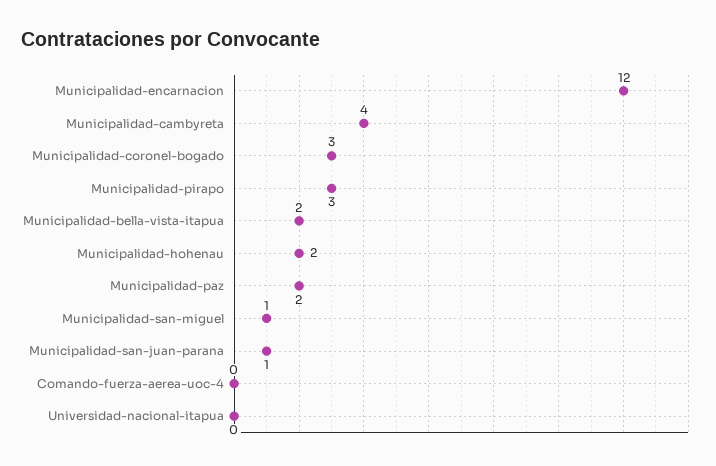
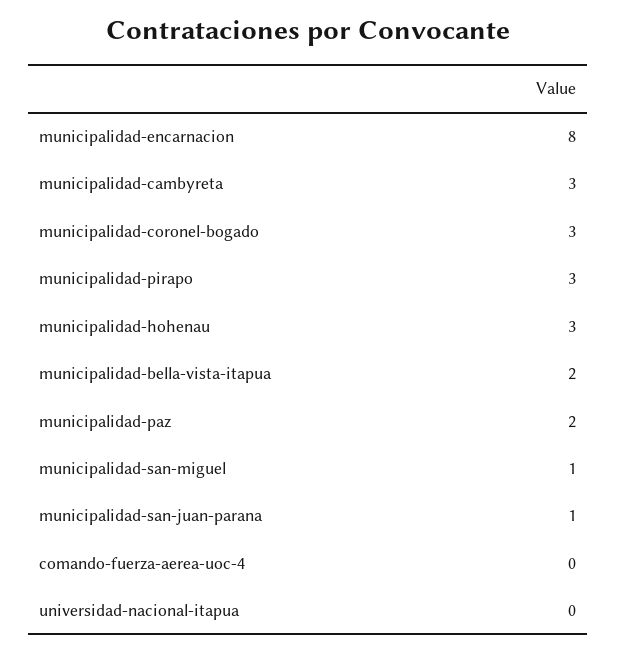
Municipalidad-encarnacion: 12 -> 8
Municipalidad-cambyreta: 4 -> 3
Municipalidad-hohenau: 2 -> 3

